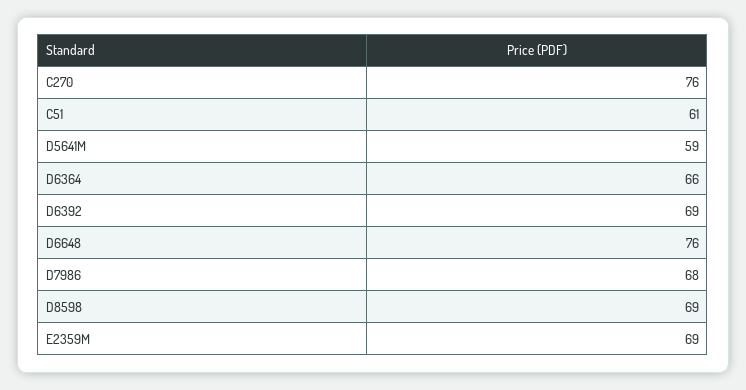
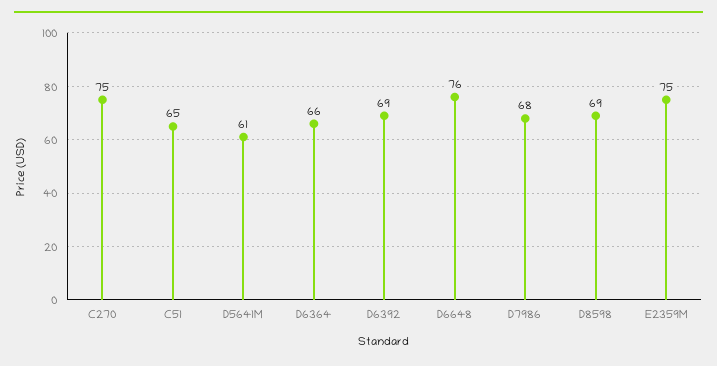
C270: 76 -> 75
C51: 61 -> 65
D5641M: 59 -> 61
E2359M: 69 -> 75

